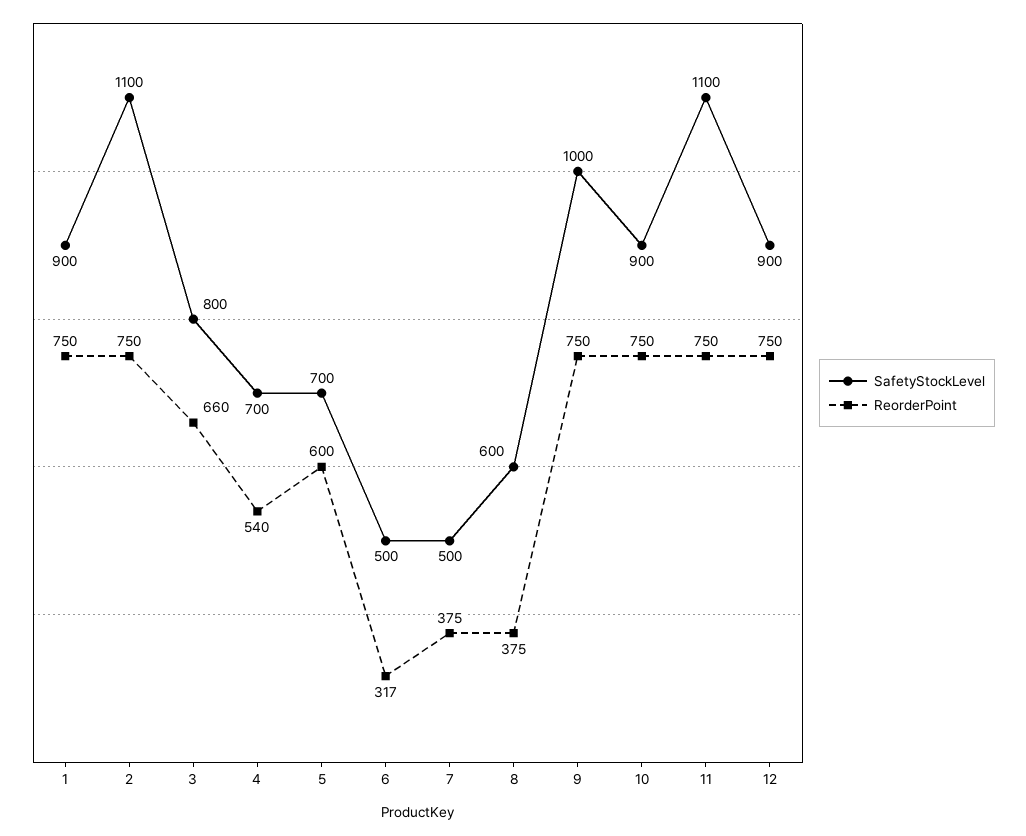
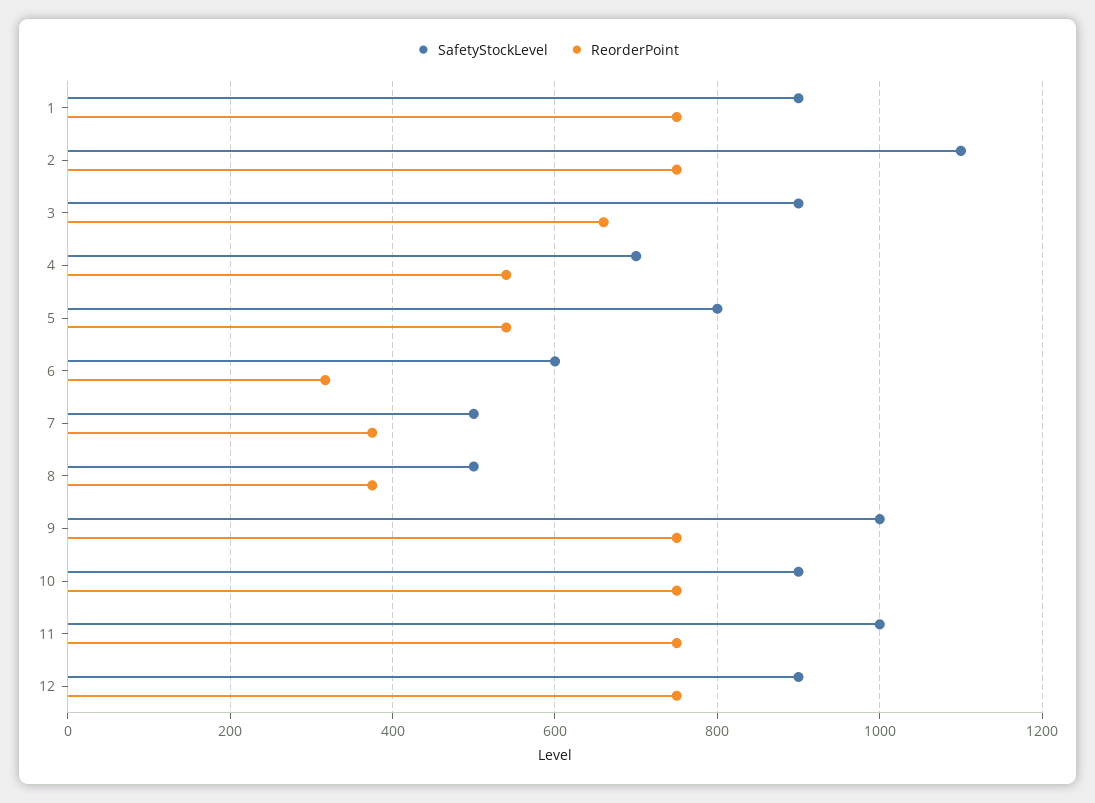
SafetyStockLevel, 3: 800 -> 900
SafetyStockLevel, 5: 700 -> 800
ReorderPoint, 5: 600 -> 540
SafetyStockLevel, 6: 500 -> 600
SafetyStockLevel, 8: 600 -> 500
SafetyStockLevel, 11: 1100 -> 1000

